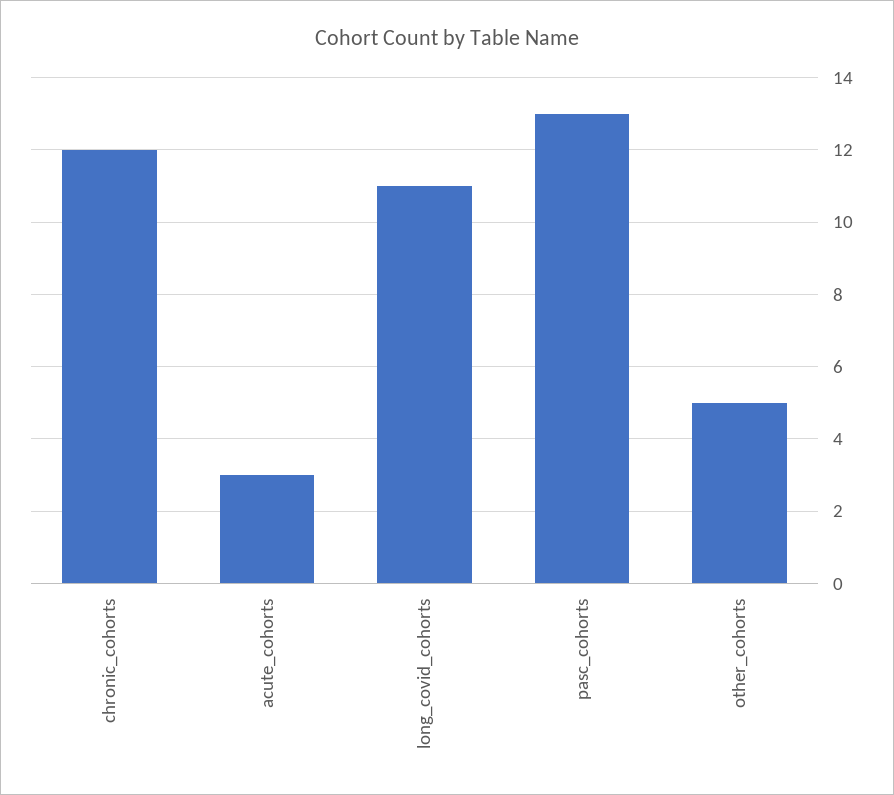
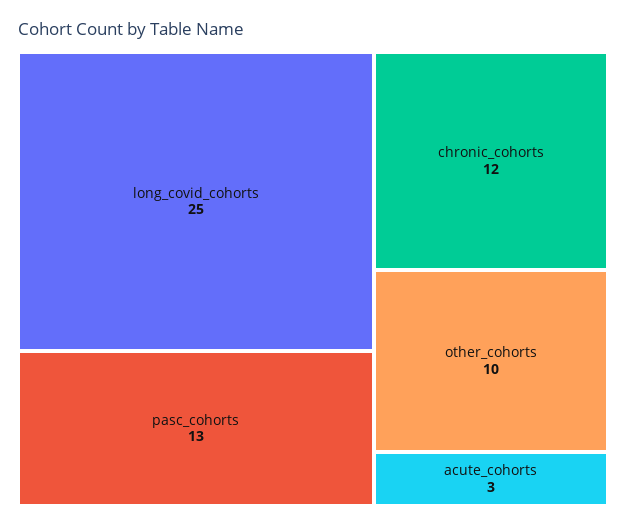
long_covid_cohorts: 11 -> 25
other_cohorts: 5 -> 10

